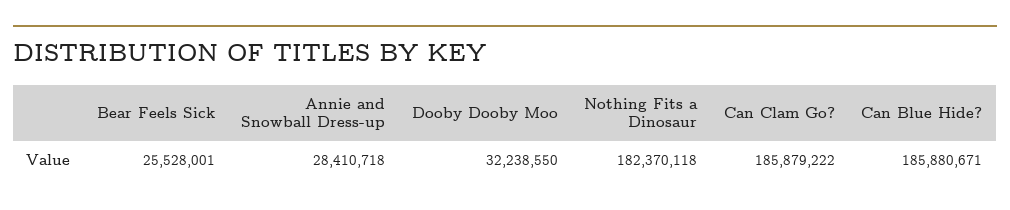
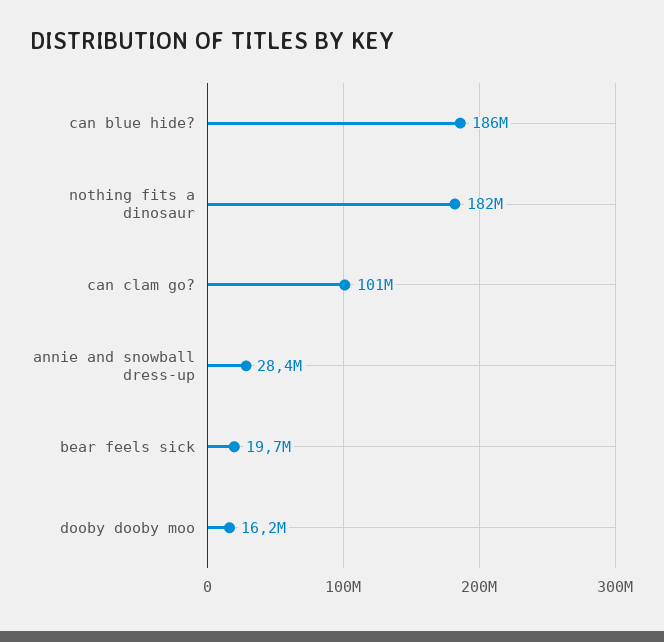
Bear Feels Sick: 25528001 -> 19700000
Dooby Dooby Moo: 32238550 -> 16200000
Can Clam Go?: 185879222 -> 101000000

